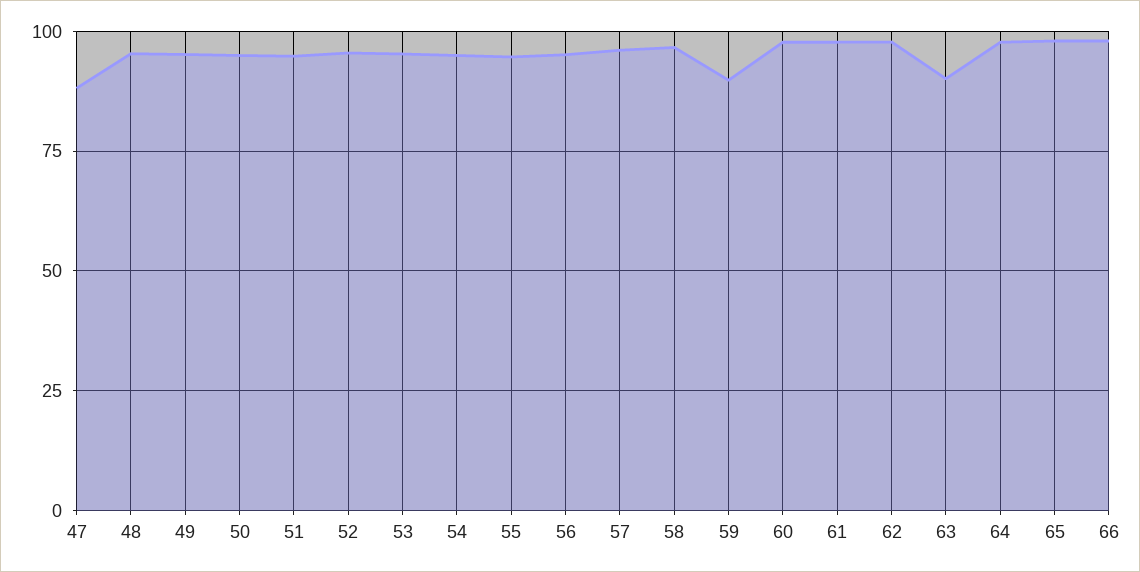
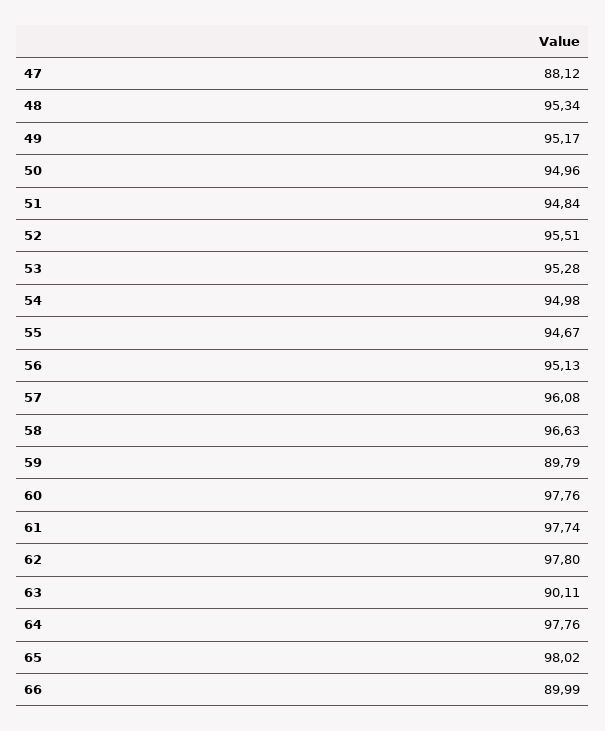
66: 97.5 -> 89.99

